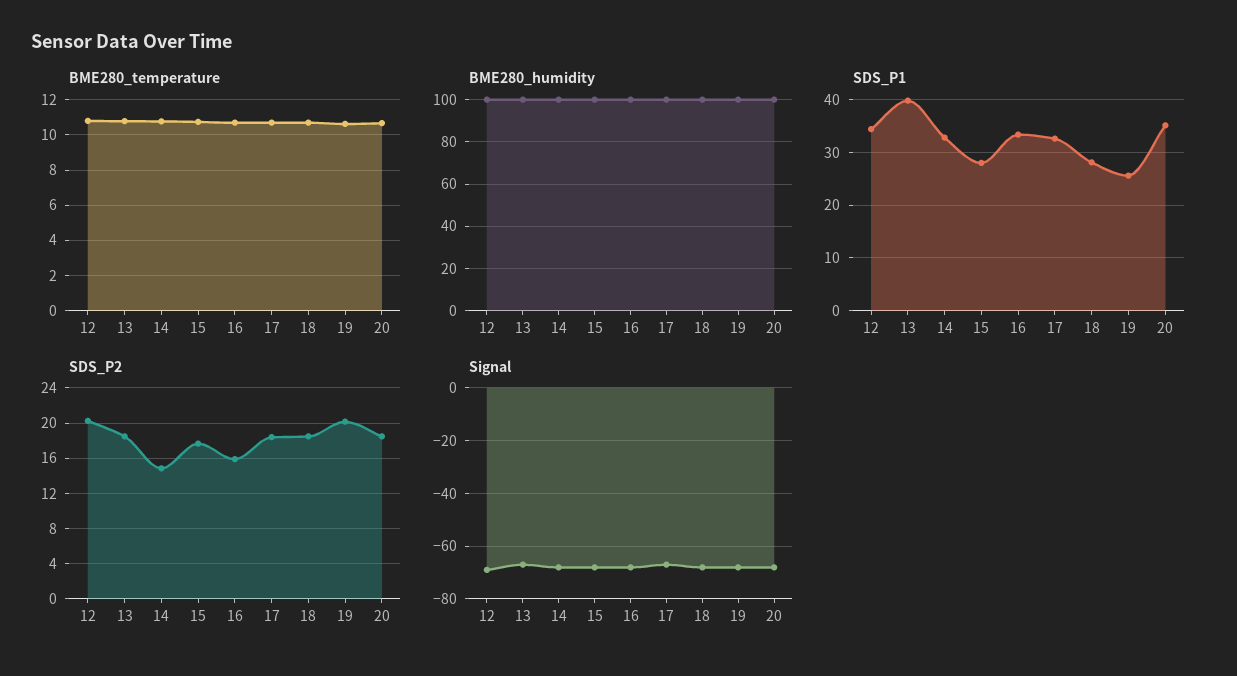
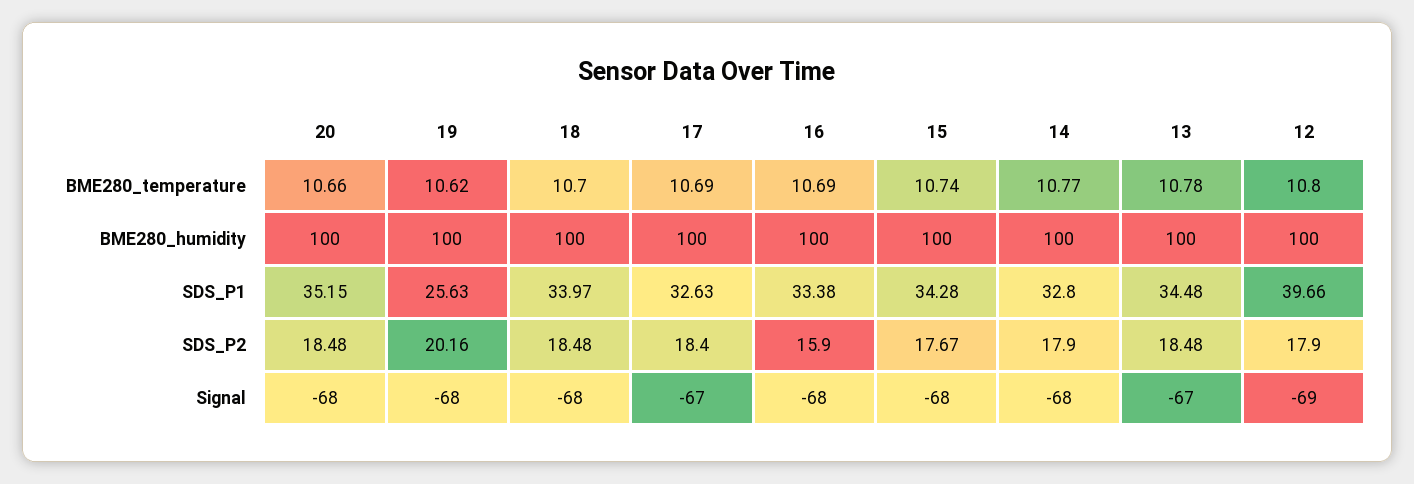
SDS_P1, 12: 34 -> 39.66
SDS_P1, 13: 40 -> 34.48
SDS_P1, 15: 28 -> 34.28
SDS_P1, 18: 28 -> 33.97
SDS_P2, 12: 20 -> 17.9
SDS_P2, 14: 15 -> 17.9

